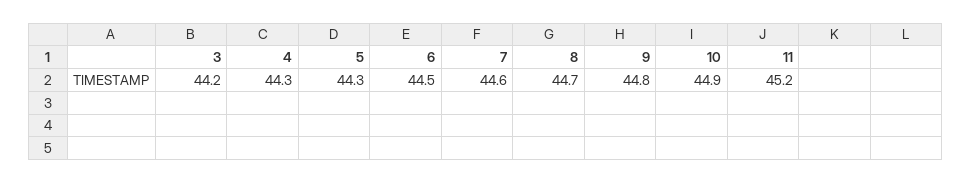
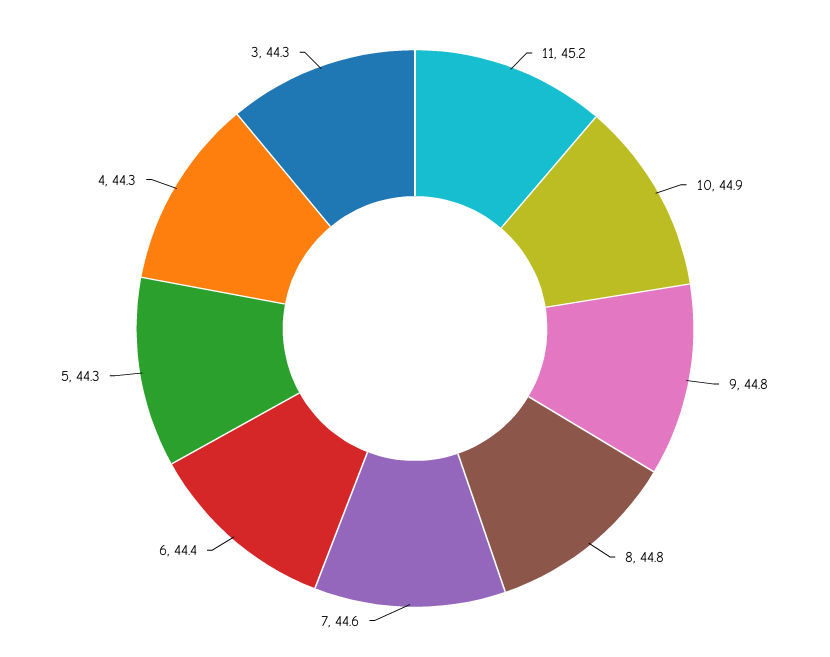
3: 44.2 -> 44.3
6: 44.5 -> 44.4
8: 44.7 -> 44.8

